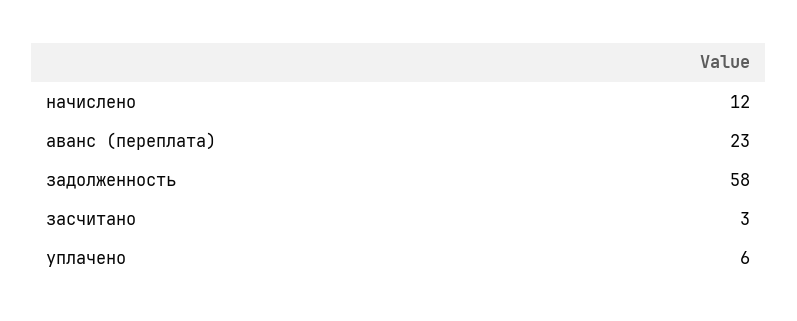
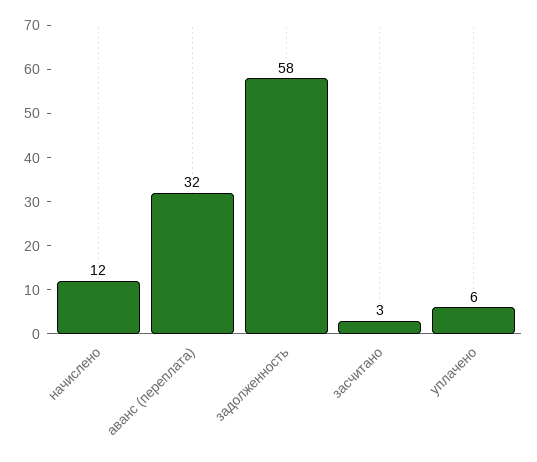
аванс (переплата): 23 -> 32

